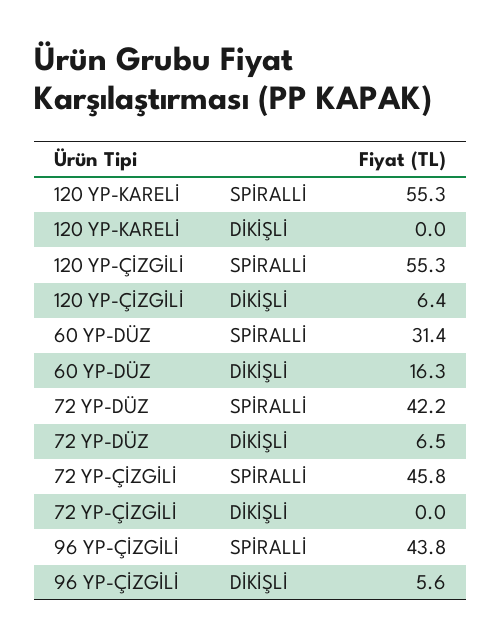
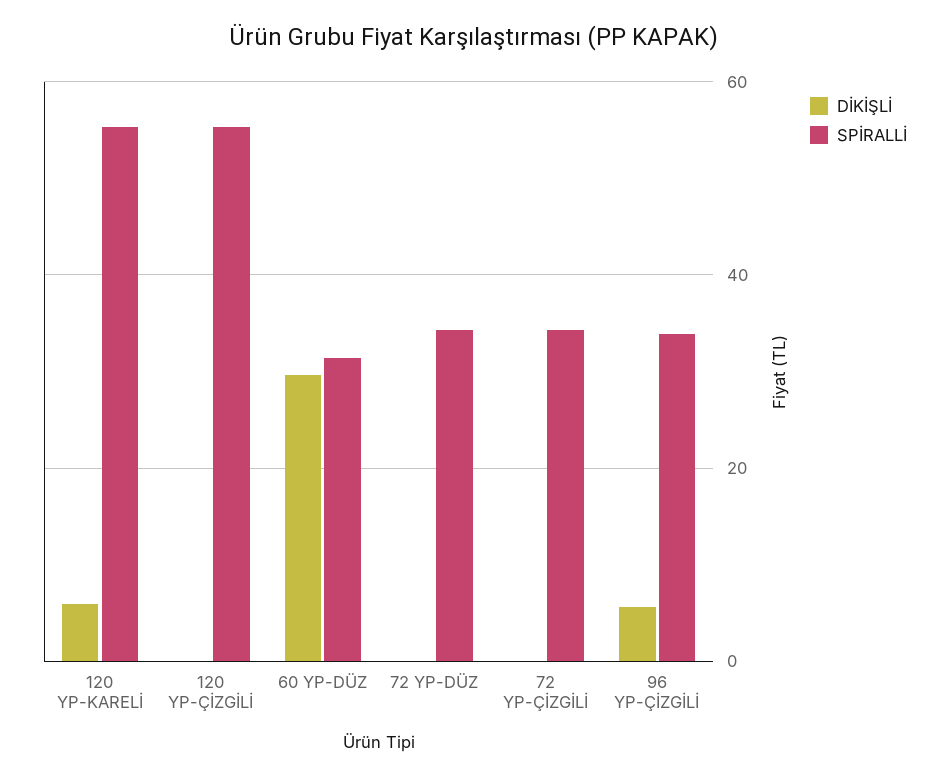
DİKİŞLİ, 120 YP-KARELİ: 0 -> 6
DİKİŞLİ, 120 YP-ÇİZGİLİ: 6.4 -> 0
DİKİŞLİ, 60 YP-DÜZ: 16.3 -> 30
SPİRALLİ, 72 YP-DÜZ: 42.2 -> 34
DİKİŞLİ, 72 YP-DÜZ: 6.5 -> 0
SPİRALLİ, 72 YP-ÇİZGİLİ: 45.8 -> 34
SPİRALLİ, 96 YP-ÇİZGİLİ: 43.8 -> 34

